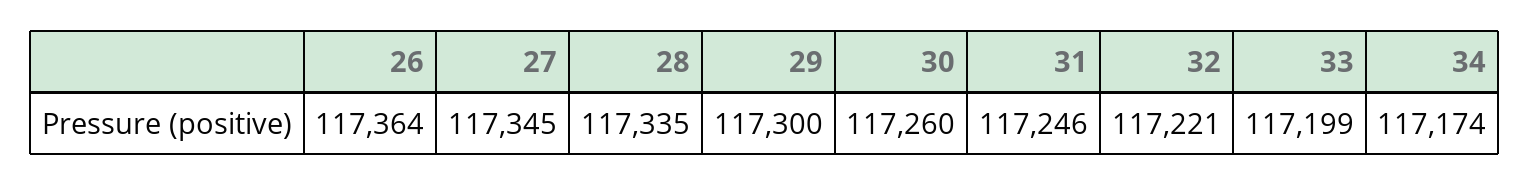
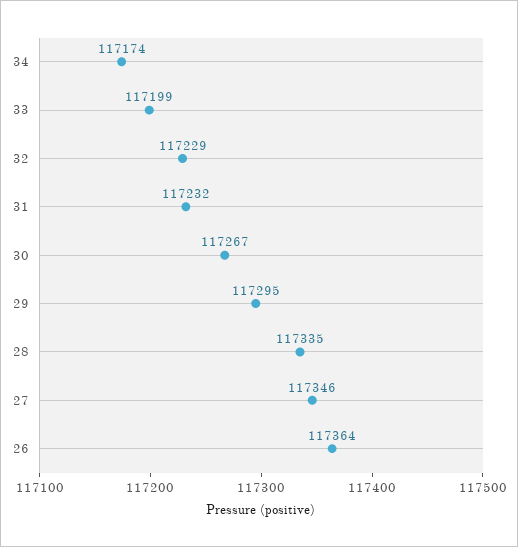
27: 117345 -> 117346
29: 117300 -> 117295
30: 117260 -> 117267
31: 117246 -> 117232
32: 117221 -> 117229

